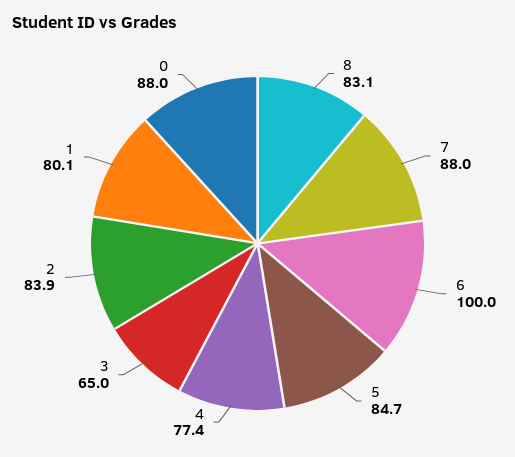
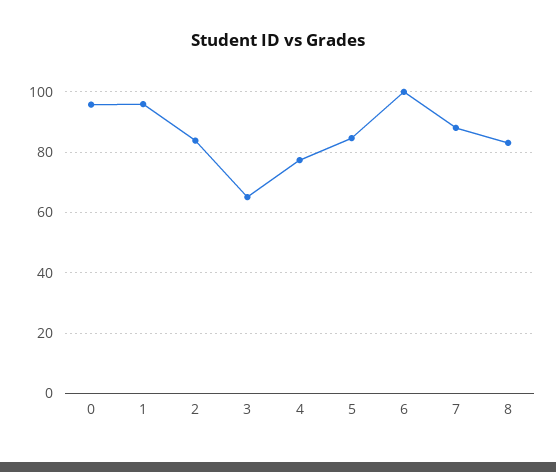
1: 80.1 -> 96
0: 88 -> 96

